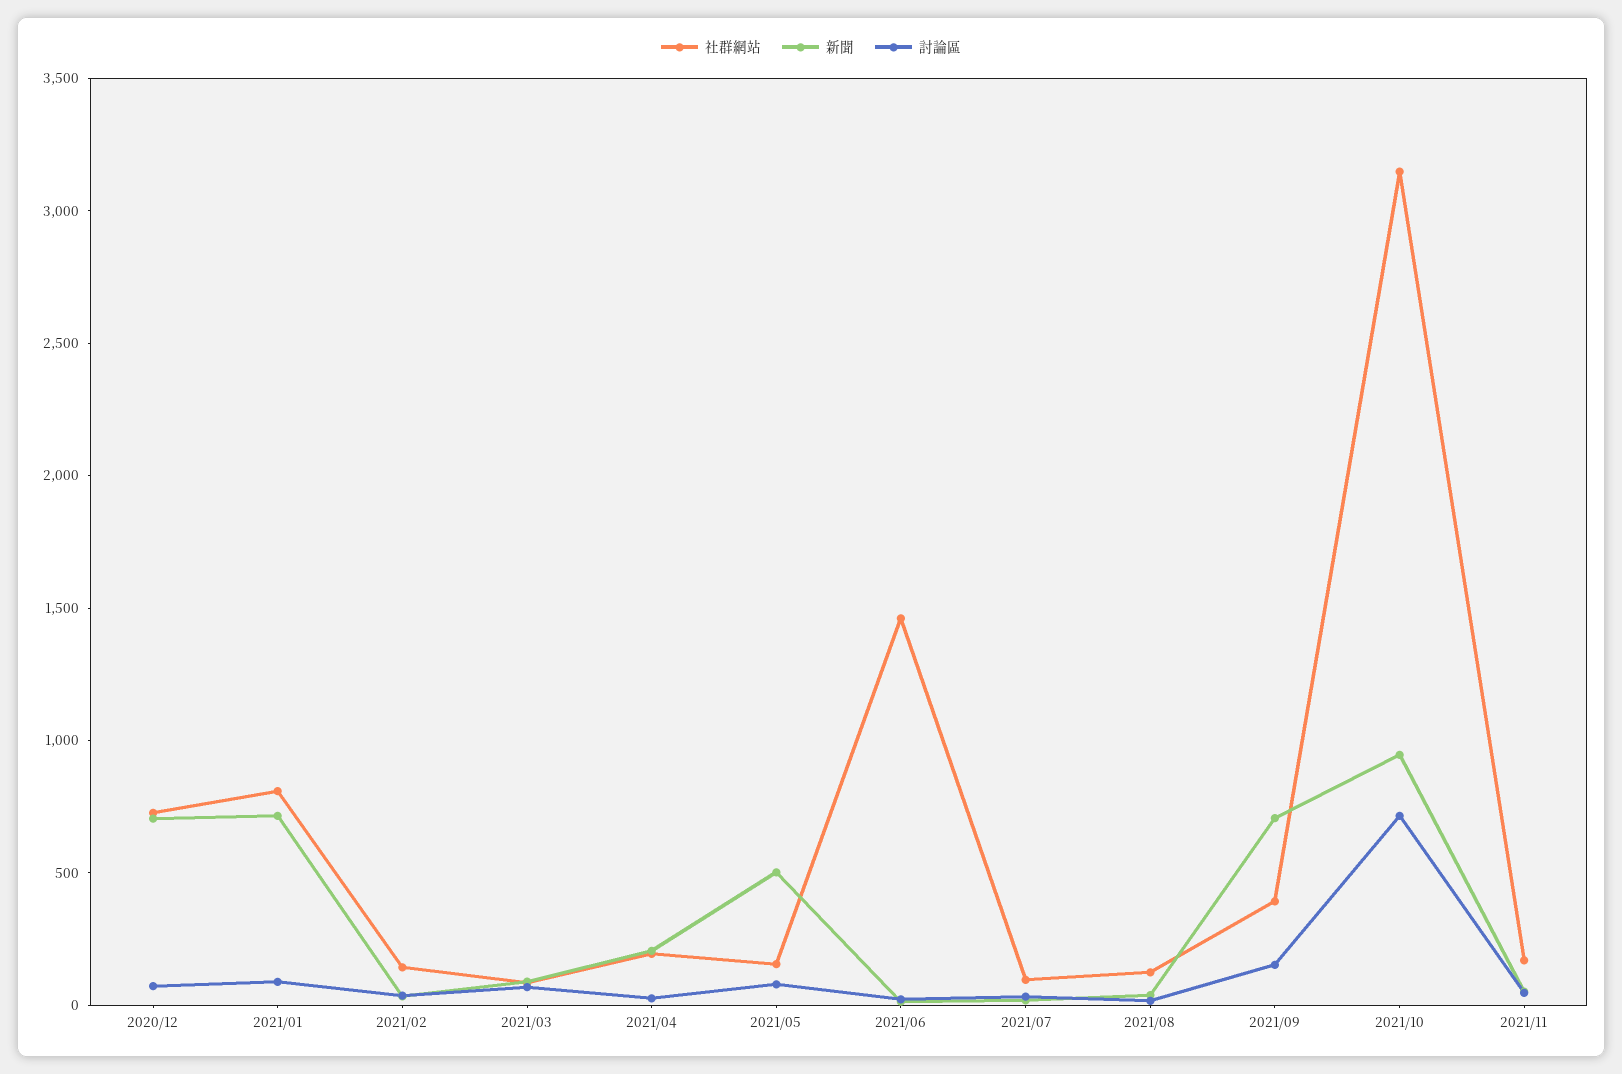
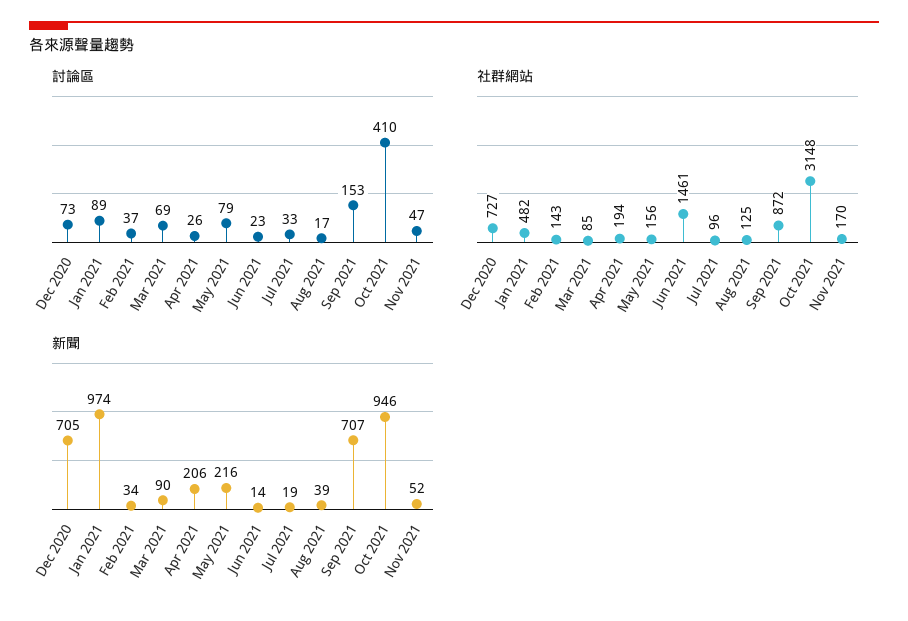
社群網站, 2021/01: 800 -> 482
新聞, 2021/01: 700 -> 974
新聞, 2021/05: 500 -> 216
社群網站, 2021/09: 400 -> 872
討論區, 2021/10: 700 -> 410

